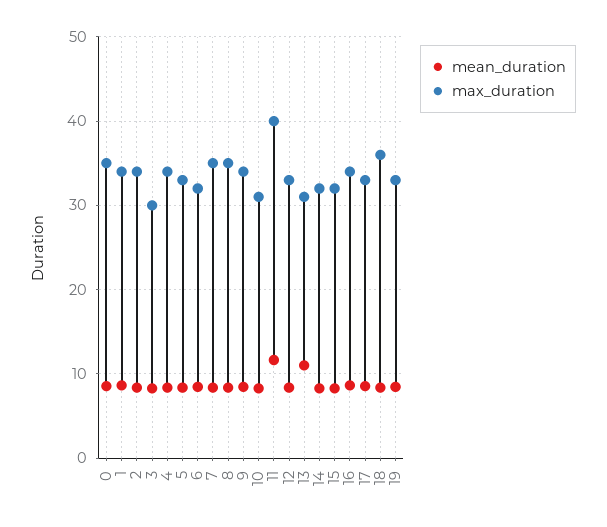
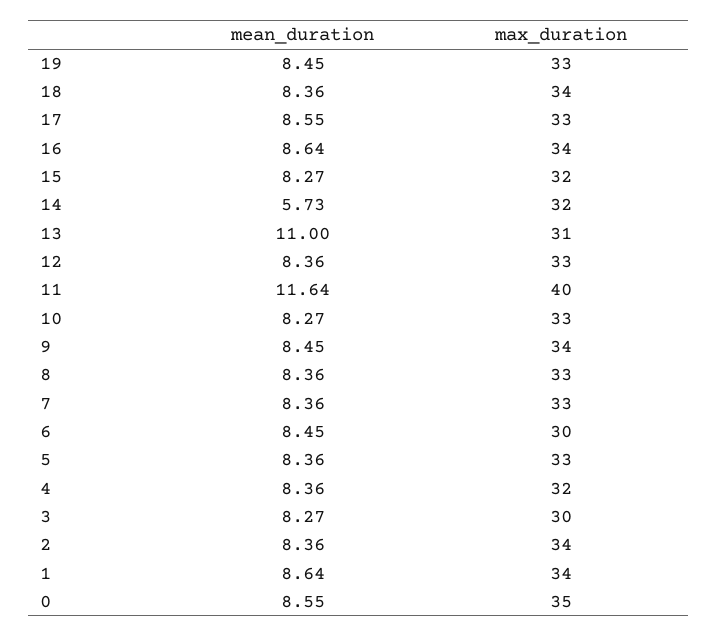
max_duration, 4: 34 -> 32
max_duration, 6: 32 -> 30
max_duration, 7: 35 -> 33
max_duration, 8: 35 -> 33
max_duration, 10: 31 -> 33
mean_duration, 14: 8 -> 5.73
max_duration, 18: 36 -> 34

